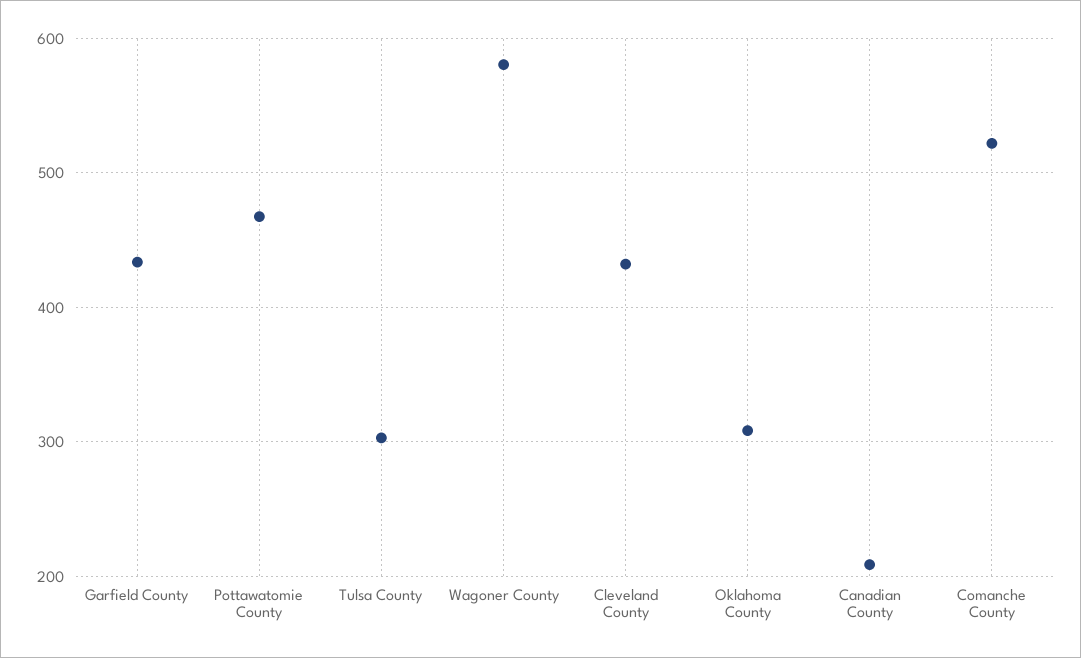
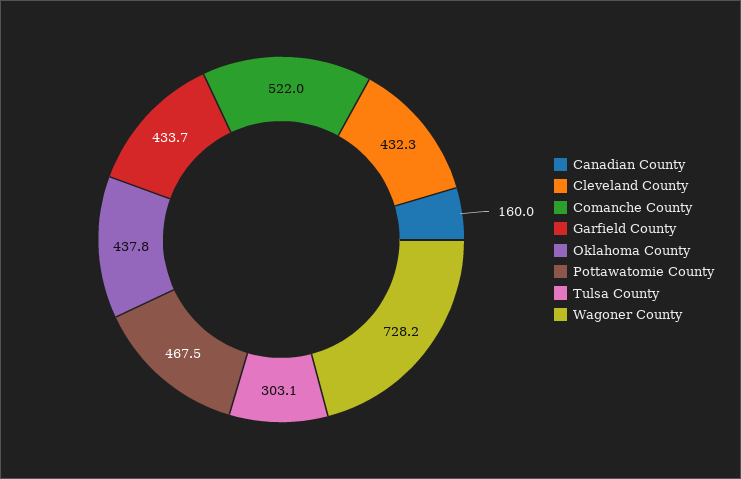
Wagoner County: 580 -> 728.2
Oklahoma County: 310 -> 437.8
Canadian County: 210 -> 160

